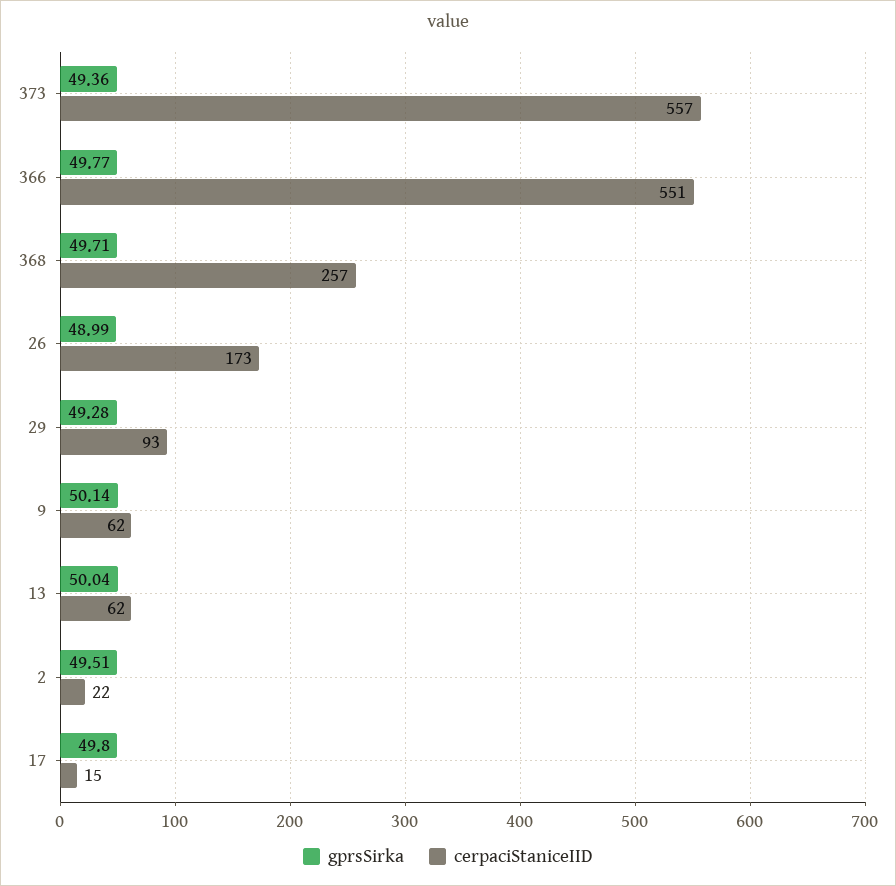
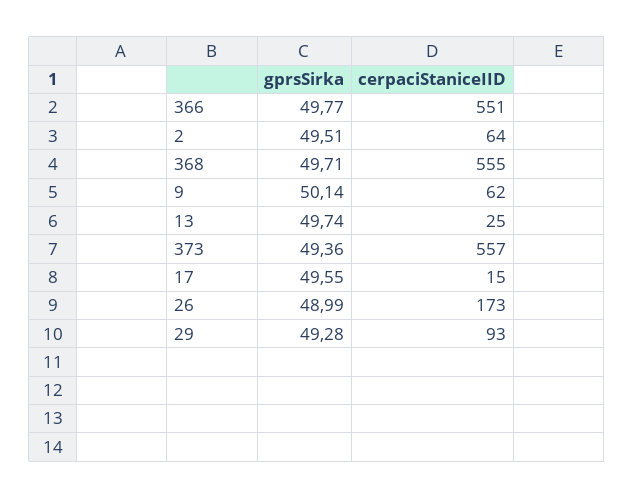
cerpaciStaniceIID, 368: 257 -> 555
gprsSirka, 13: 50.04 -> 49.74
cerpaciStaniceIID, 13: 62 -> 25
cerpaciStaniceIID, 2: 22 -> 64
gprsSirka, 17: 49.8 -> 49.55

